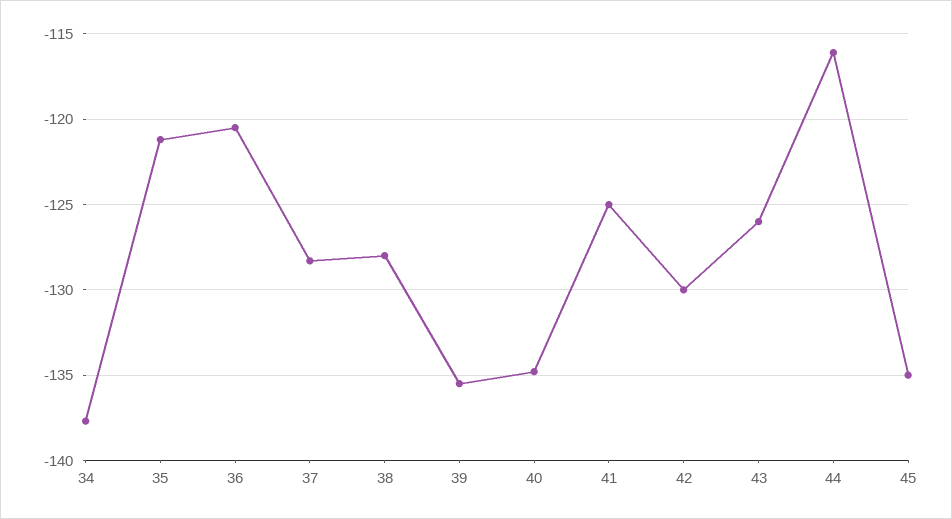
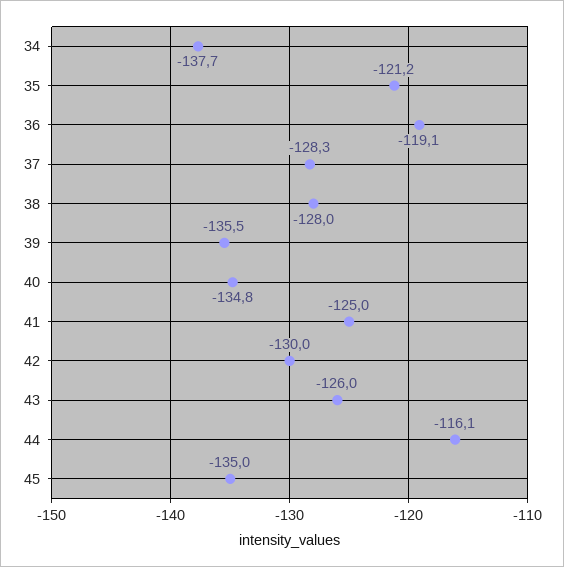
36: -120.5 -> -119.1

